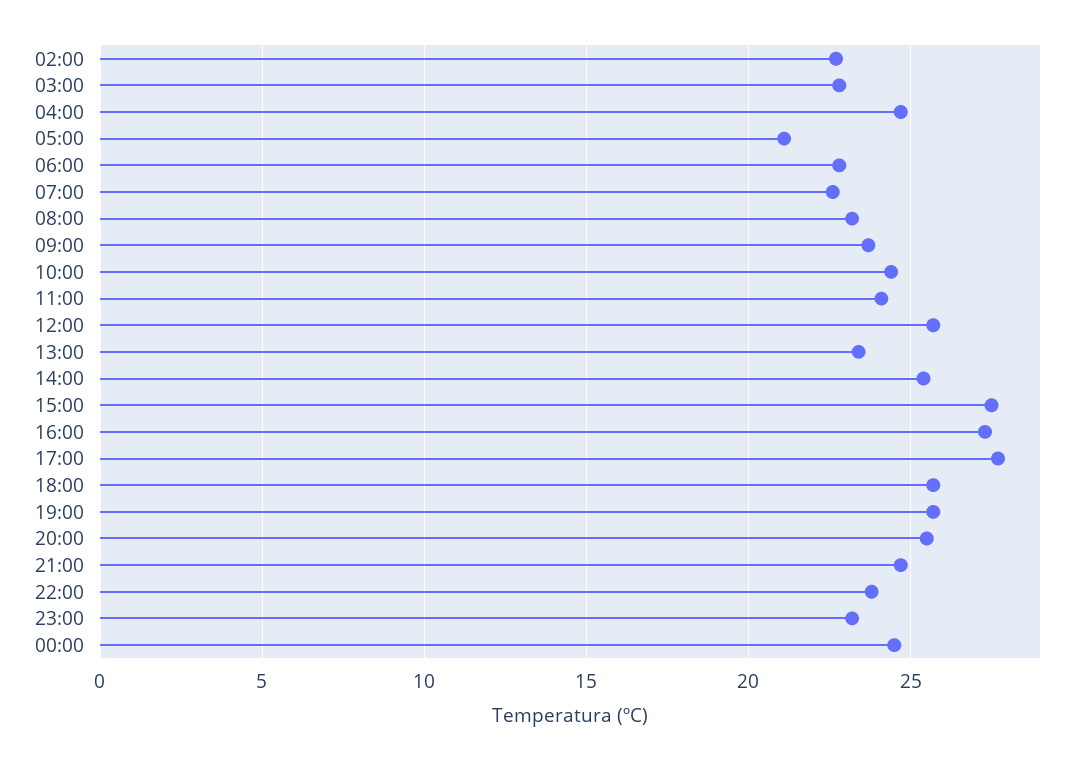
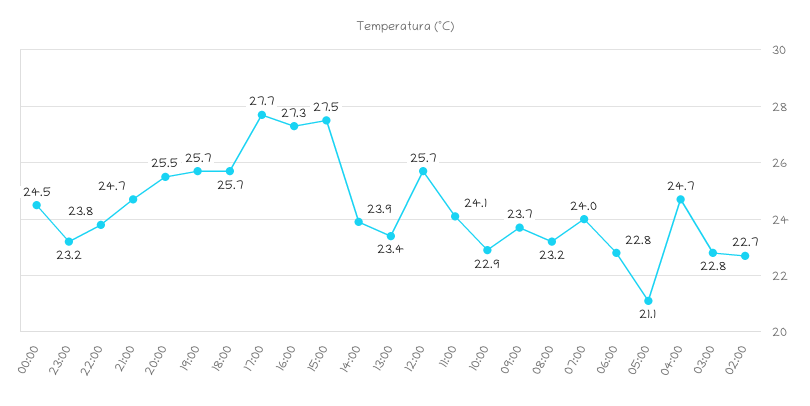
07:00: 22.5 -> 24
10:00: 24.5 -> 22.9
14:00: 25.5 -> 23.9

